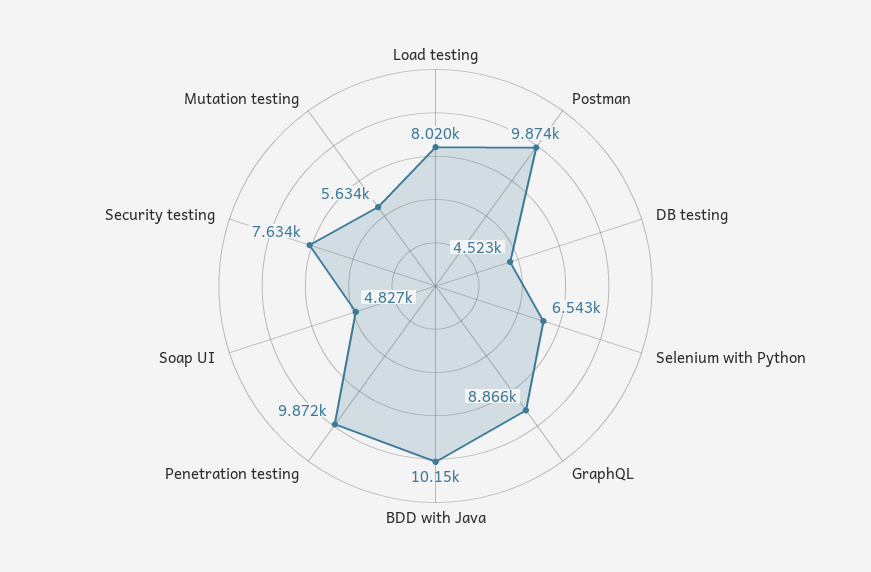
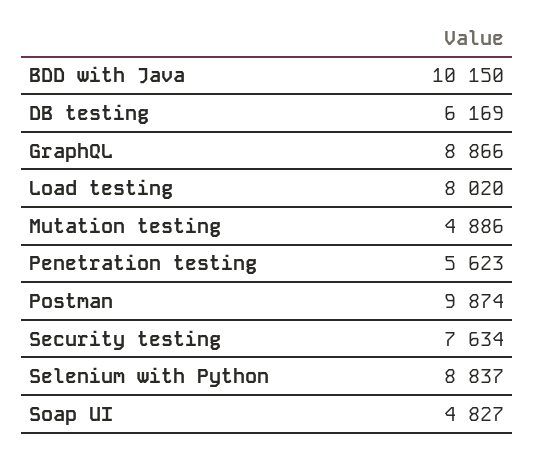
DB testing: 4523 -> 6169
Selenium with Python: 6543 -> 8837
Penetration testing: 9872 -> 5623
Mutation testing: 5634 -> 4886

